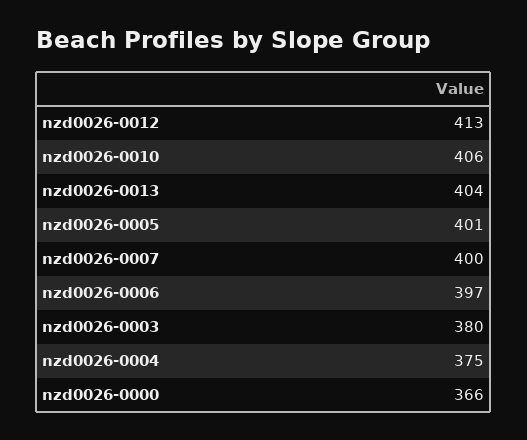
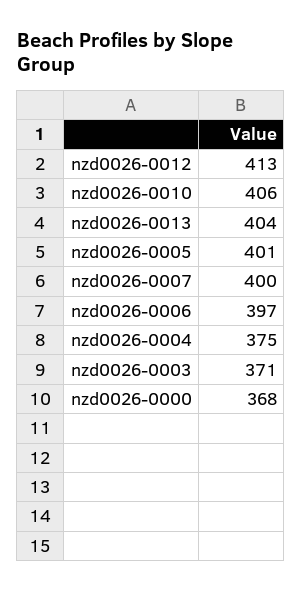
nzd0026-0003: 380 -> 371
nzd0026-0000: 366 -> 368

